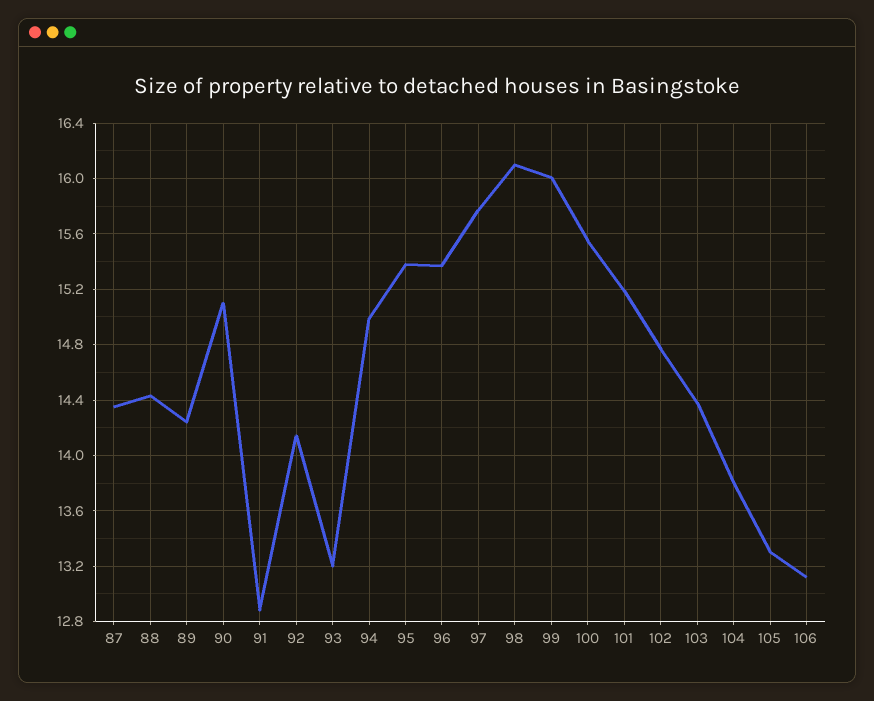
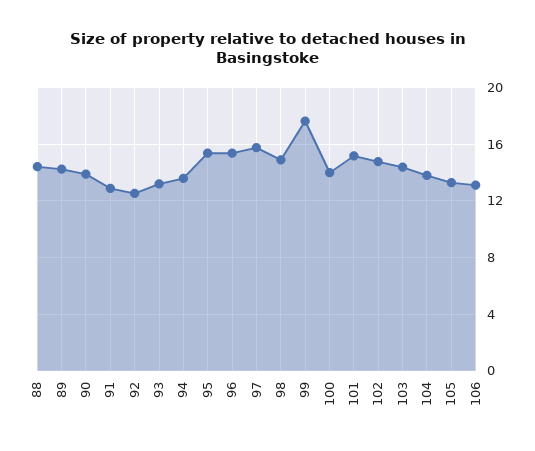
87: 14.35 -> none
90: 15.1 -> 14
92: 14.15 -> 12.5
94: 15 -> 13.5
98: 16.1 -> 15
99: 16 -> 17.5
100: 15.55 -> 14

